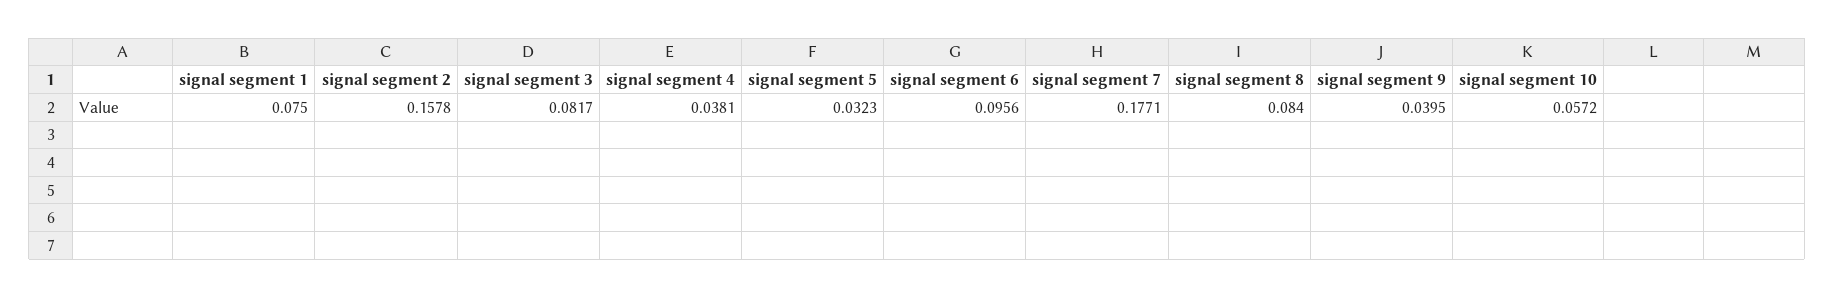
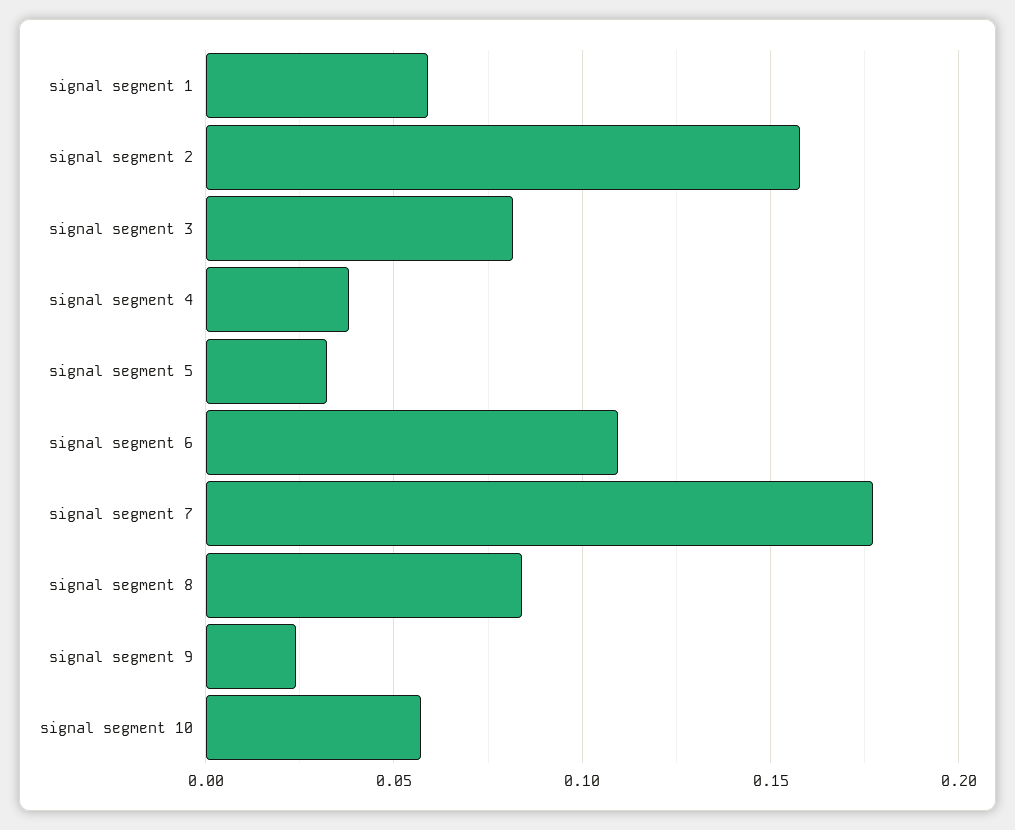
signal segment 1: 0.075 -> 0.06
signal segment 6: 0.0956 -> 0.11
signal segment 9: 0.0395 -> 0.025

